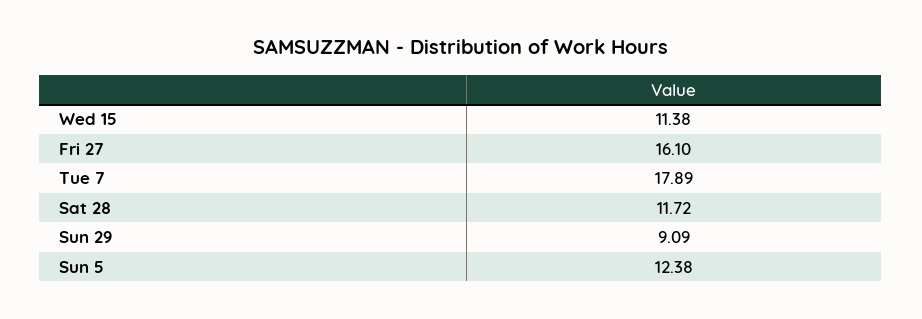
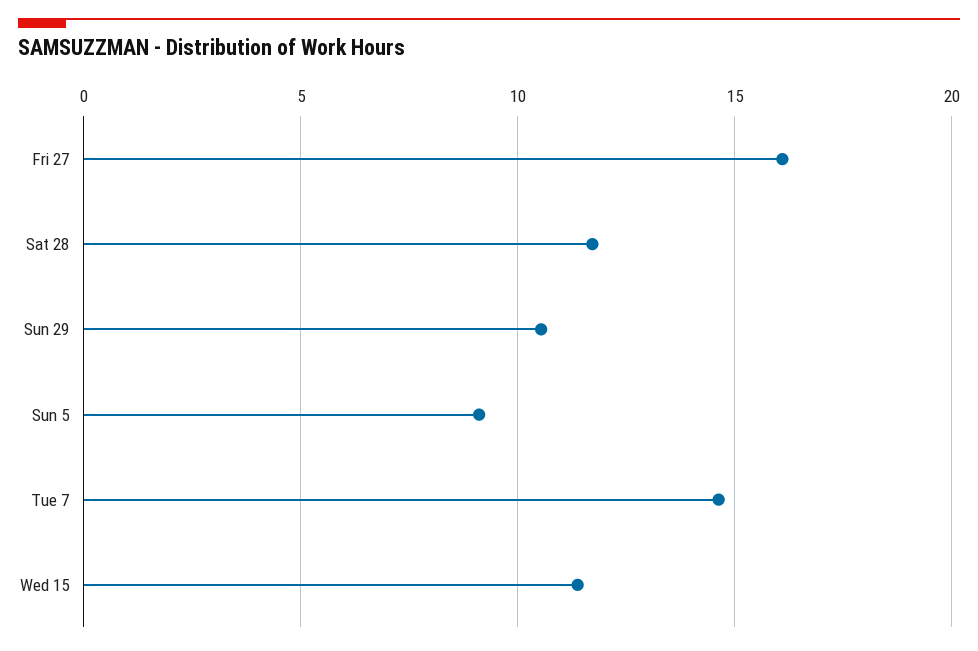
Tue 7: 17.89 -> 14.5
Sun 29: 9.09 -> 10.5
Sun 5: 12.38 -> 9

